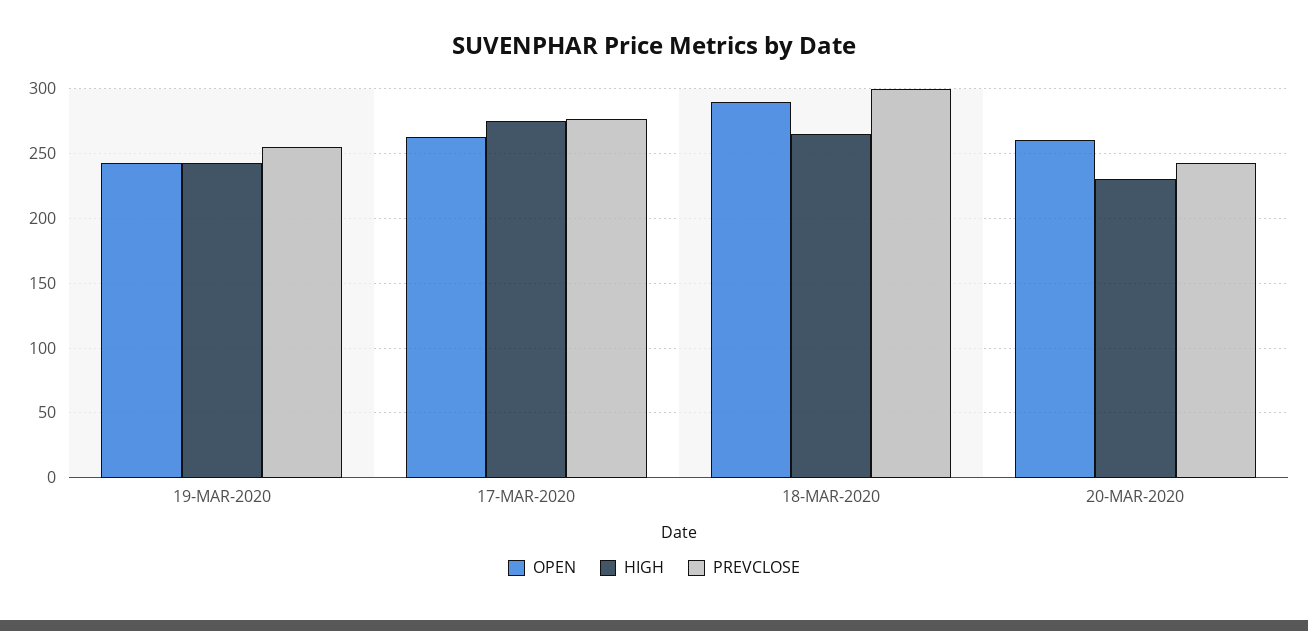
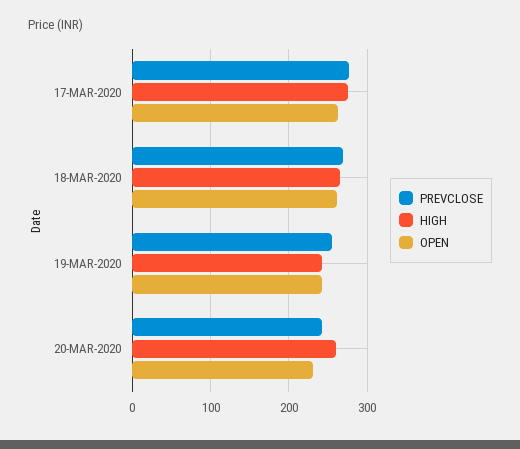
OPEN, 18-MAR-2020: 290 -> 260
PREVCLOSE, 18-MAR-2020: 300 -> 270
OPEN, 20-MAR-2020: 260 -> 230
HIGH, 20-MAR-2020: 230 -> 260

